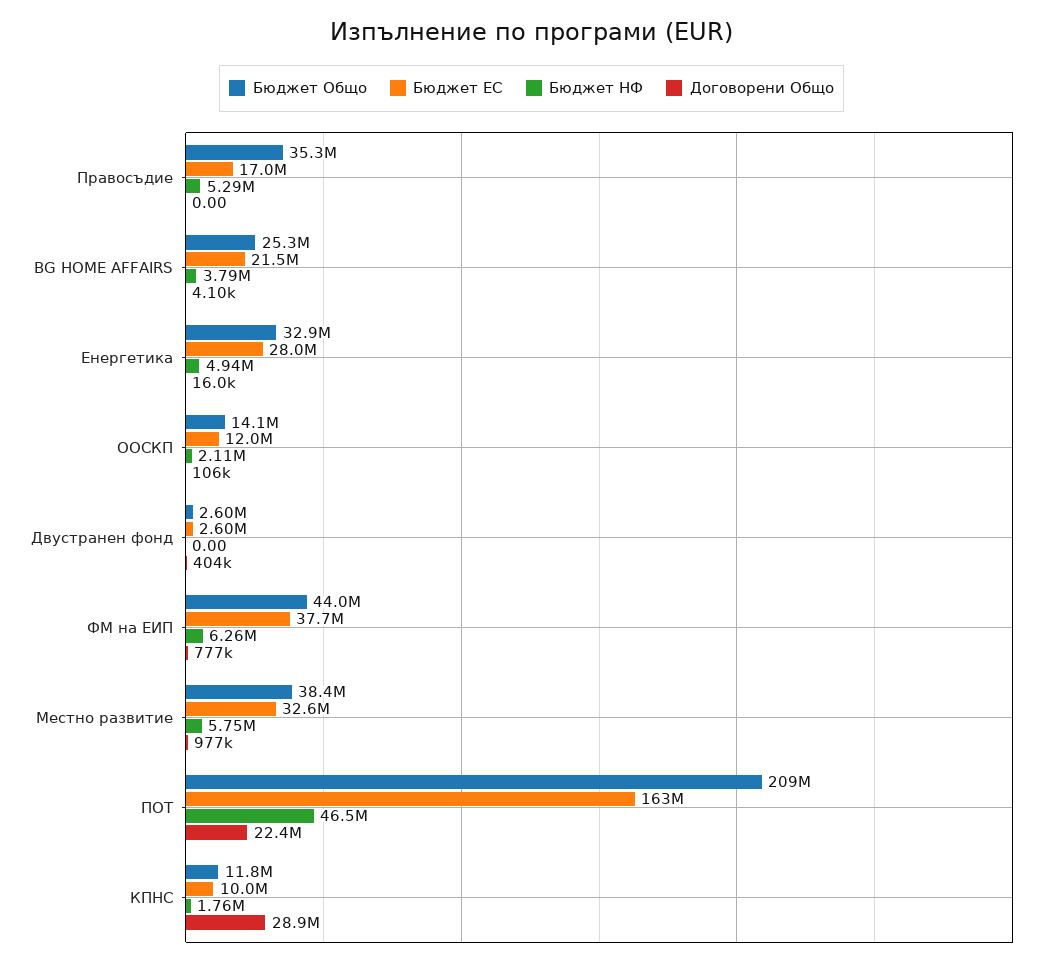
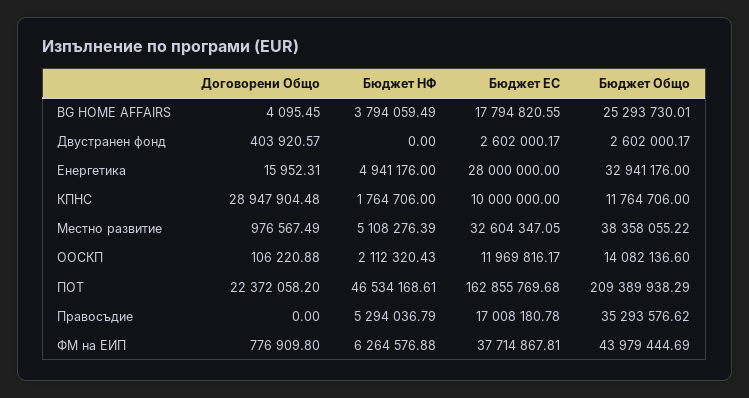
Бюджет ЕС, BG HOME AFFAIRS: 21500000 -> 17794820.55
Бюджет НФ, Местно развитие: 5750000 -> 5108276.39

